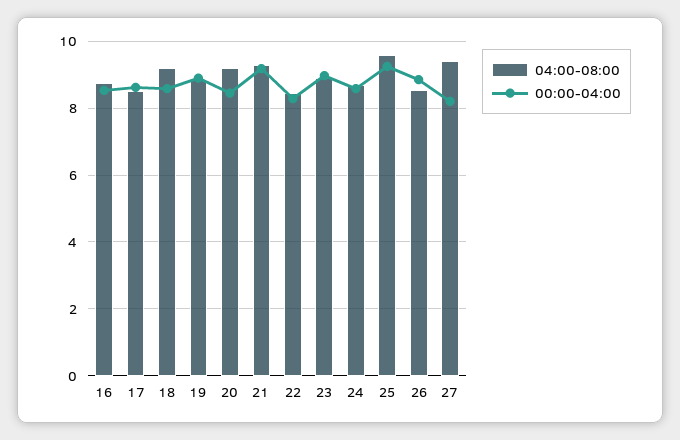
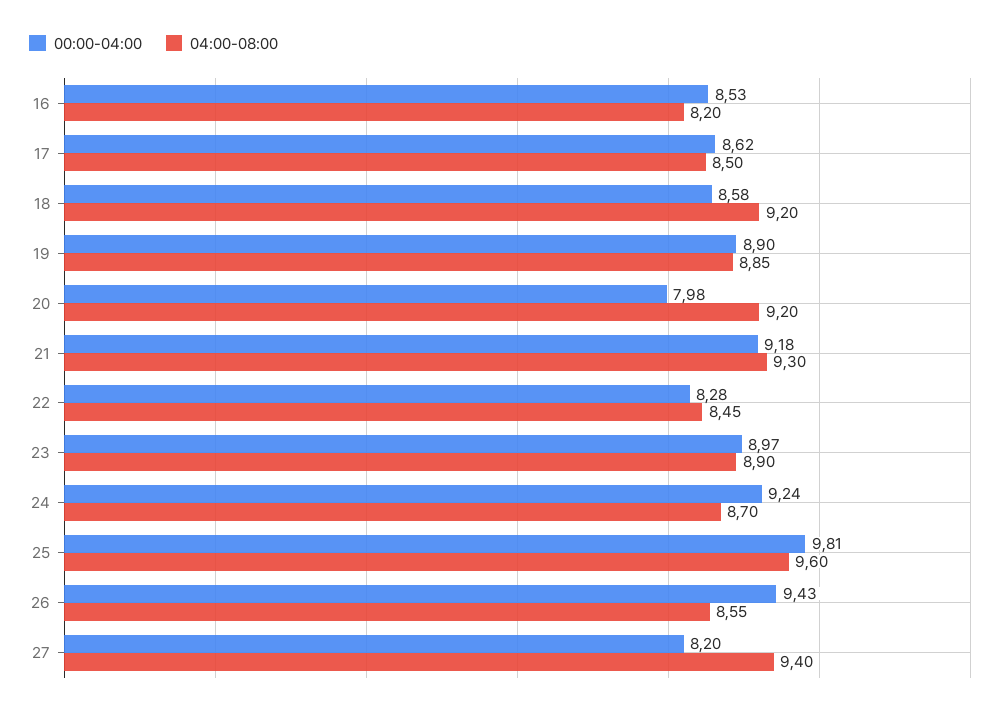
04:00-08:00, 16: 8.8 -> 8.2
00:00-04:00, 20: 8.4 -> 7.98
00:00-04:00, 24: 8.6 -> 9.24
00:00-04:00, 25: 9.2 -> 9.81
00:00-04:00, 26: 8.8 -> 9.43

